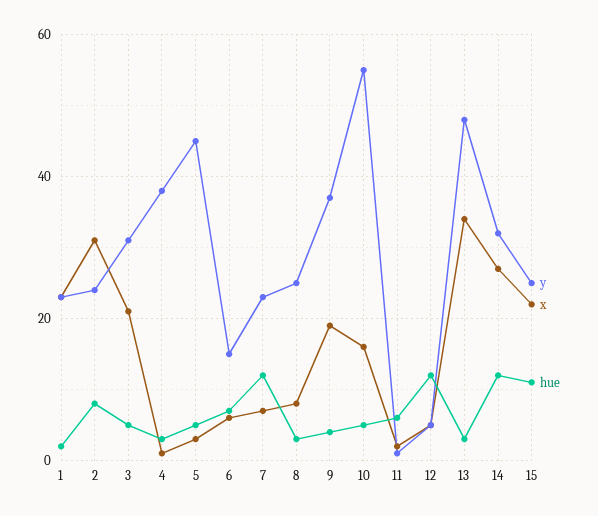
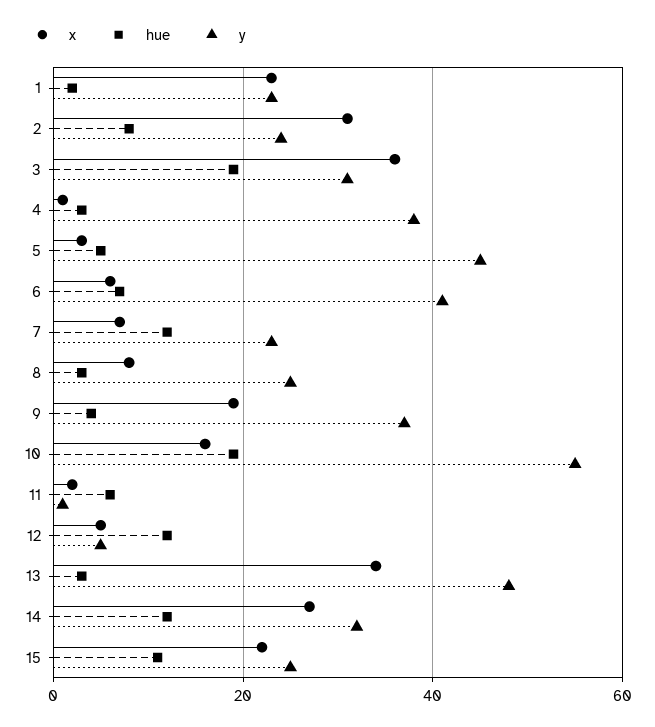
x, 3: 20 -> 35
hue, 3: 5 -> 20
y, 6: 15 -> 40
hue, 10: 5 -> 20

